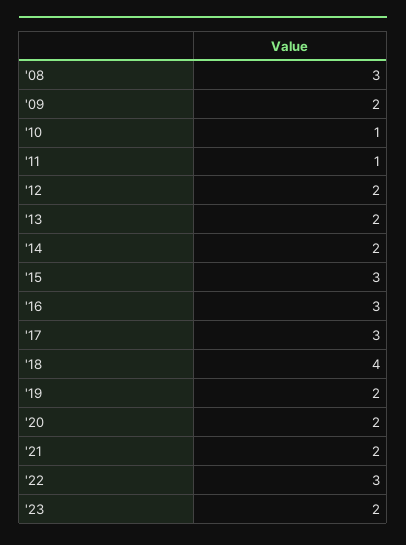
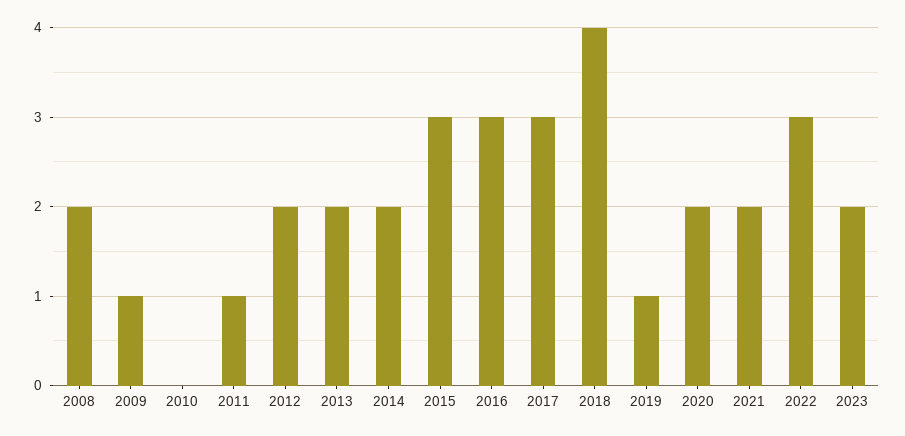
'08: 3 -> 2
'09: 2 -> 1
'10: 1 -> 0
'19: 2 -> 1

